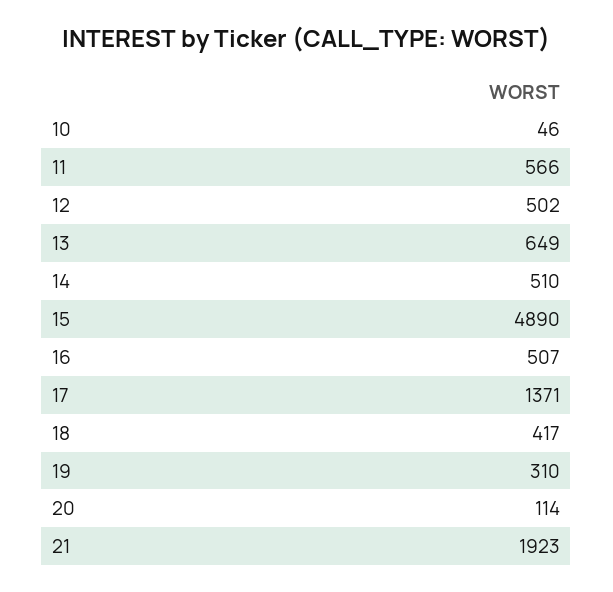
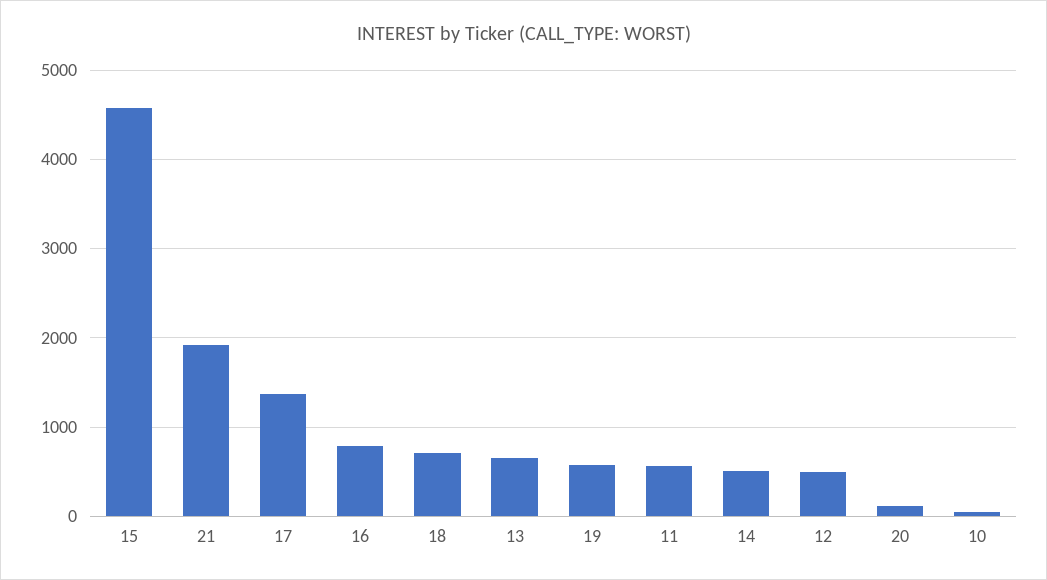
15: 4890 -> 4600
16: 507 -> 800
18: 417 -> 700
19: 310 -> 600

